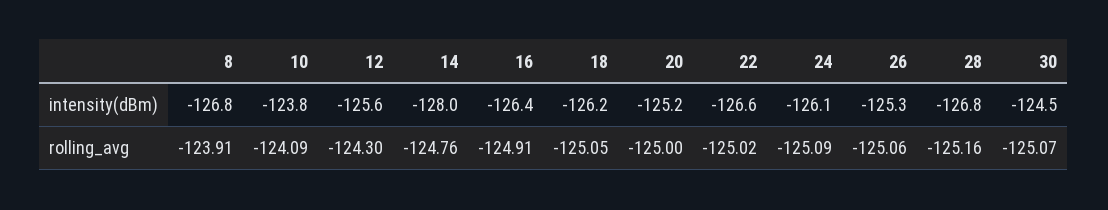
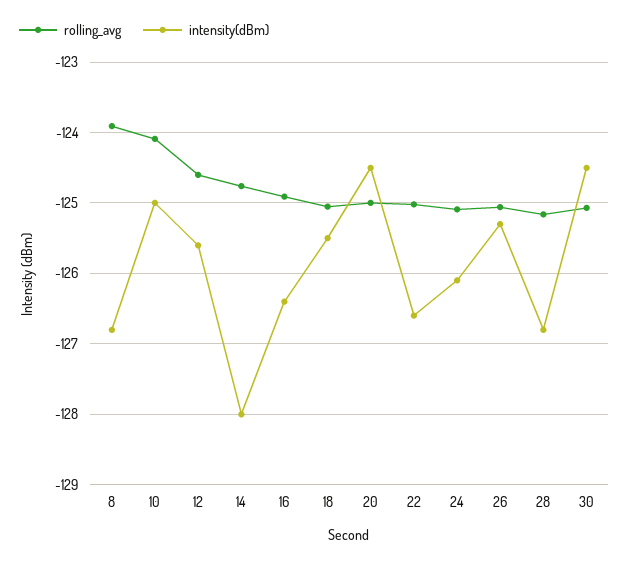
intensity(dBm), 10: -123.8 -> -125
intensity(dBm), 18: -126.2 -> -125.5
intensity(dBm), 20: -125.2 -> -124.5
rolling_avg, 12: -124.3 -> -124.6

